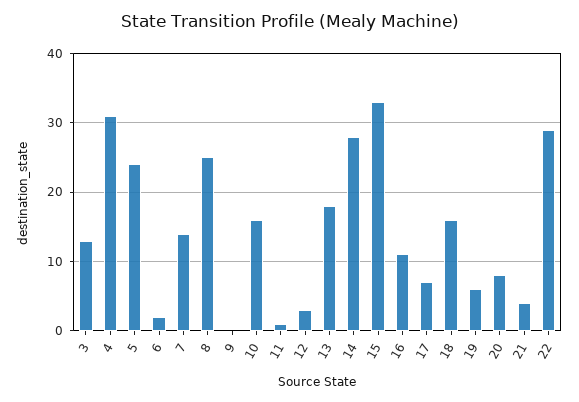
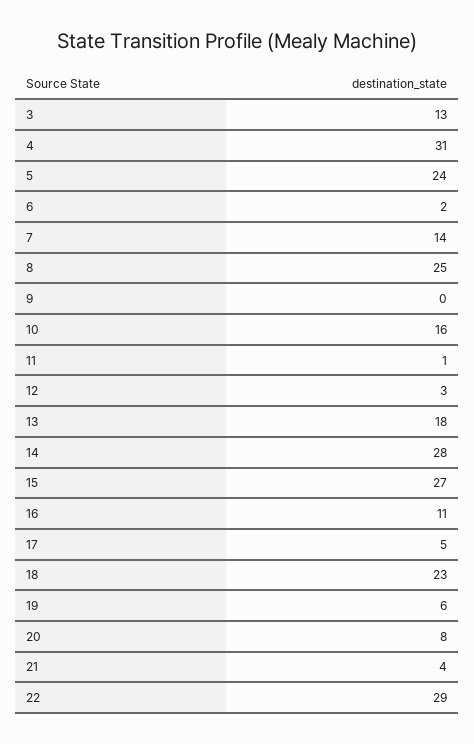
15: 33 -> 27
17: 7 -> 5
18: 16 -> 23

